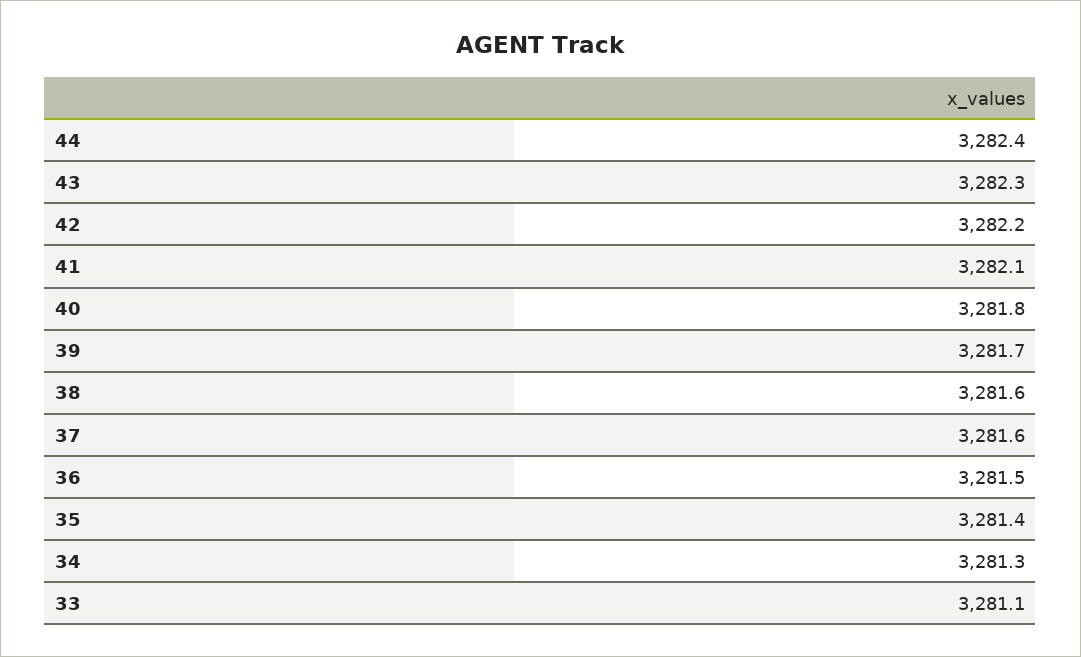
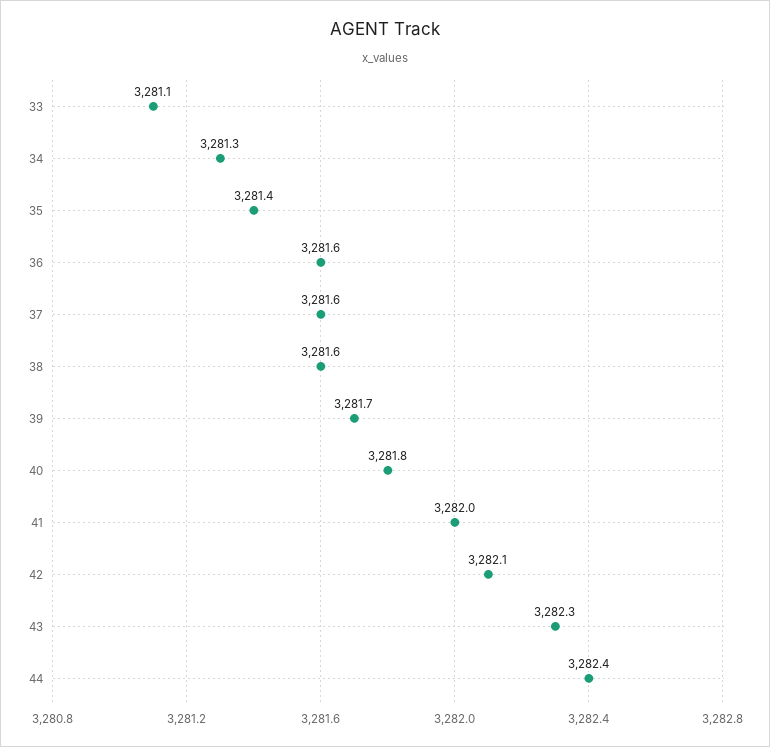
42: 3282.2 -> 3282.1
41: 3282.1 -> 3282
36: 3281.5 -> 3281.6

